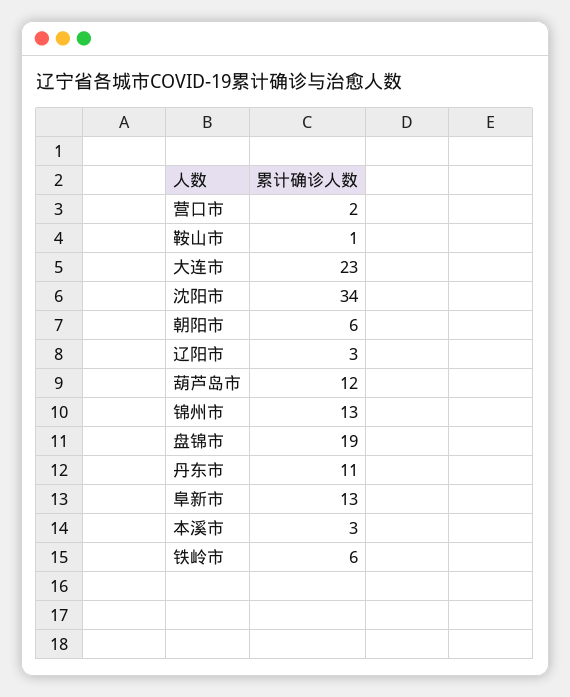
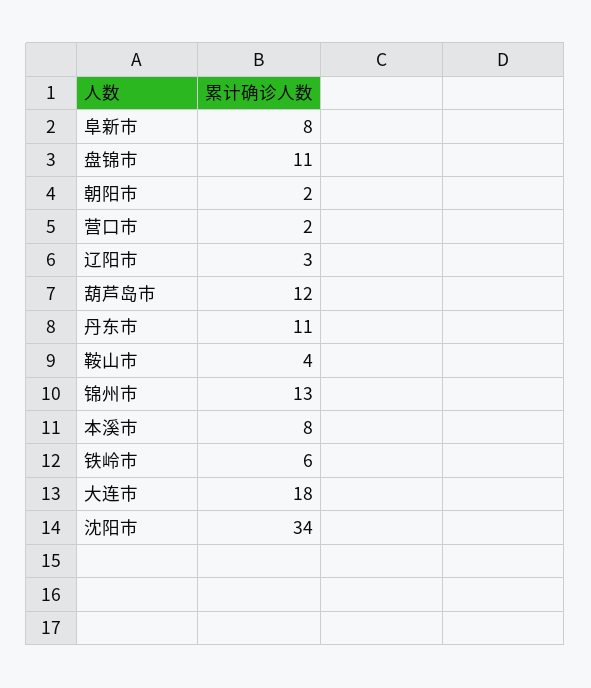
鞍山市: 1 -> 4
大连市: 23 -> 18
朝阳市: 6 -> 2
盘锦市: 19 -> 11
阜新市: 13 -> 8
本溪市: 3 -> 8

